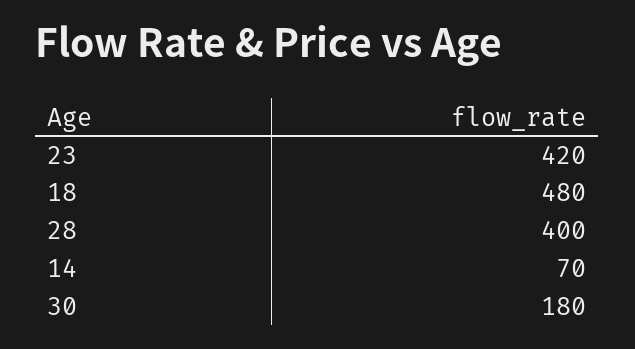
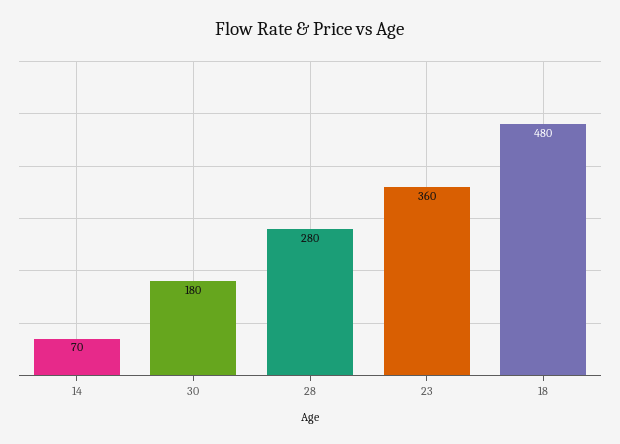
23: 420 -> 360
28: 400 -> 280

